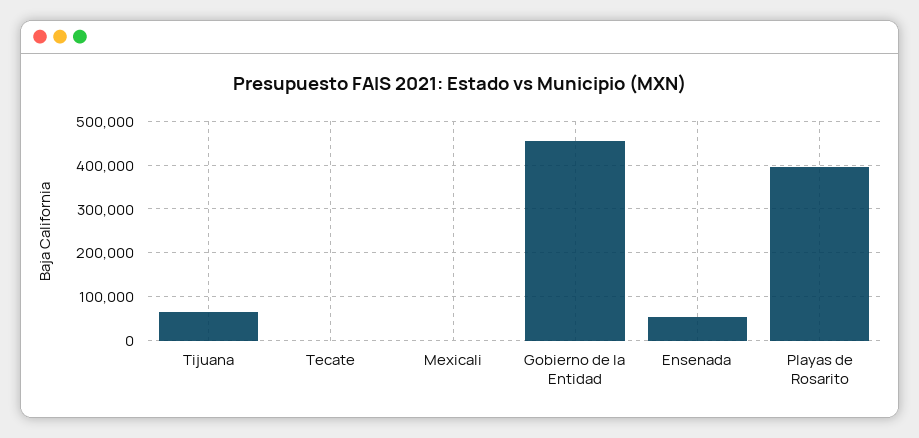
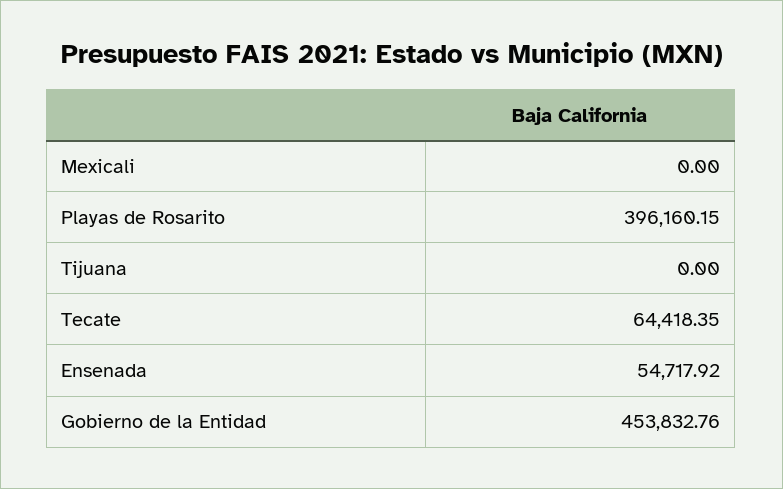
Tijuana: 60000 -> 0
Tecate: 0 -> 64418.35

